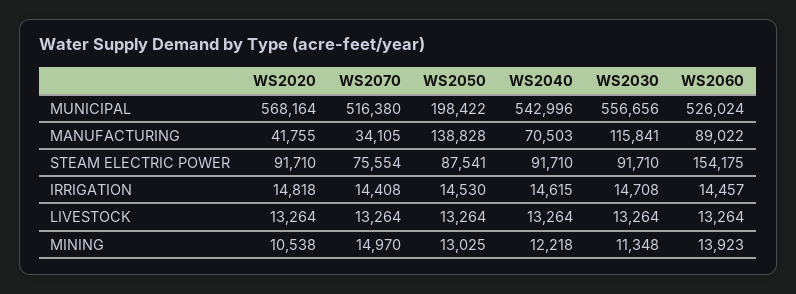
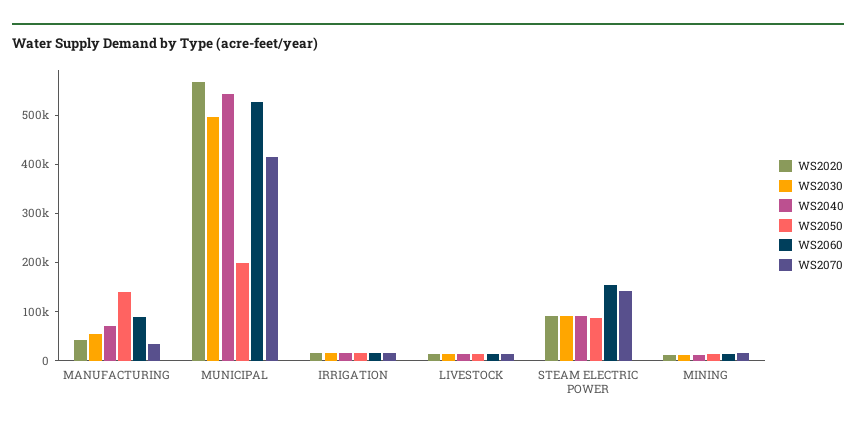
WS2070, MUNICIPAL: 516380 -> 420000
WS2030, MUNICIPAL: 556656 -> 500000
WS2030, MANUFACTURING: 115841 -> 60000
WS2070, STEAM ELECTRIC POWER: 75554 -> 140000

